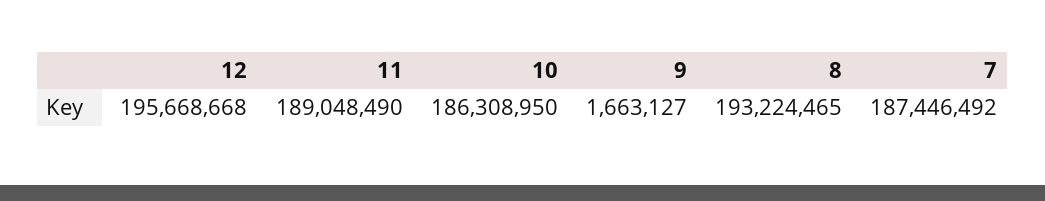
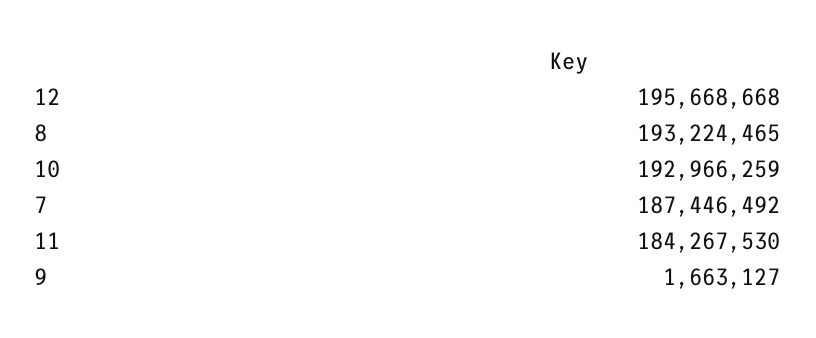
11: 189048490 -> 184267530
10: 186308950 -> 192966259

